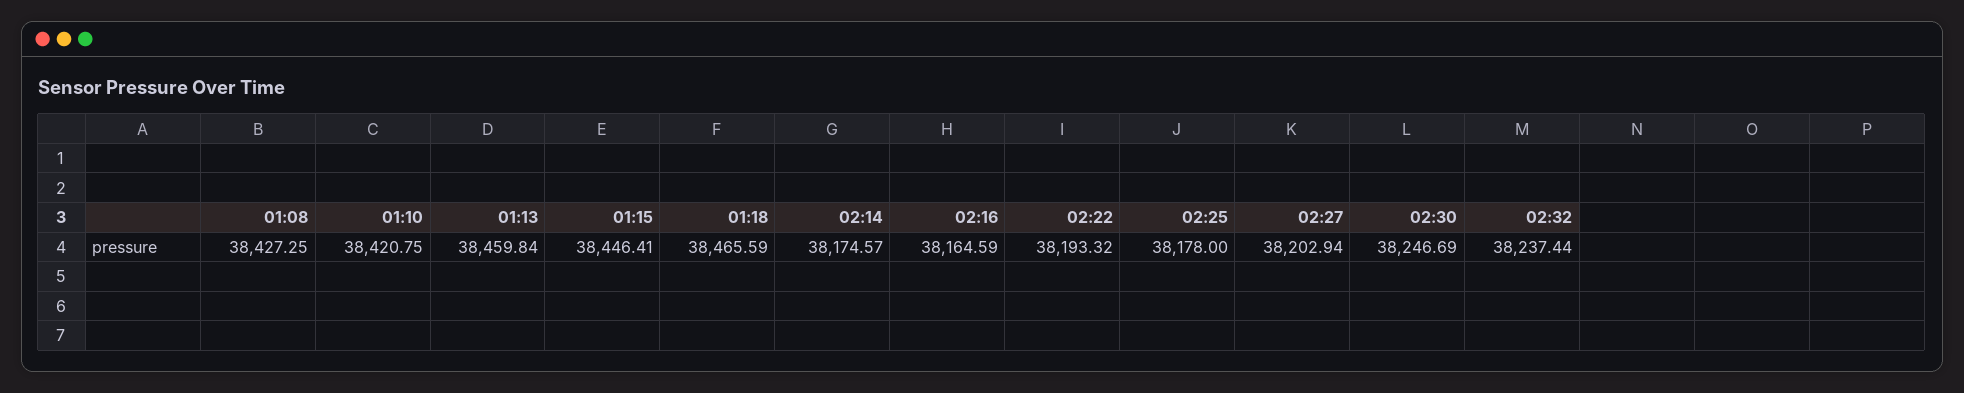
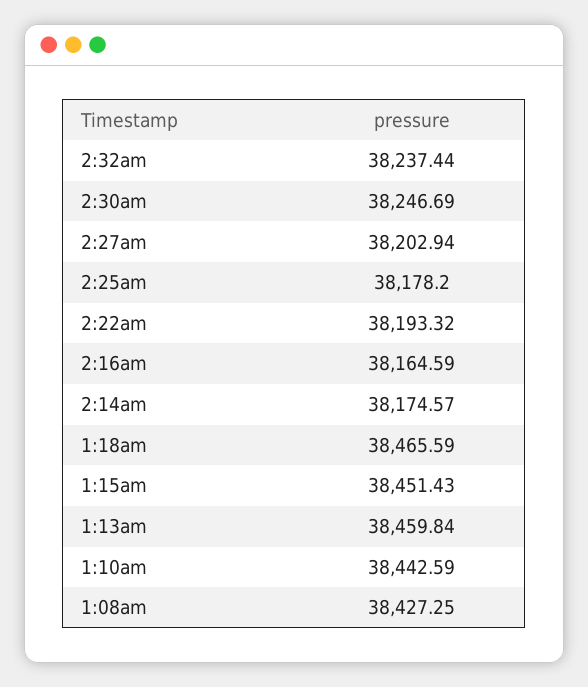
01:10: 38420.75 -> 38442.59
01:15: 38446.41 -> 38451.43
02:25: 38178 -> 38178.2

